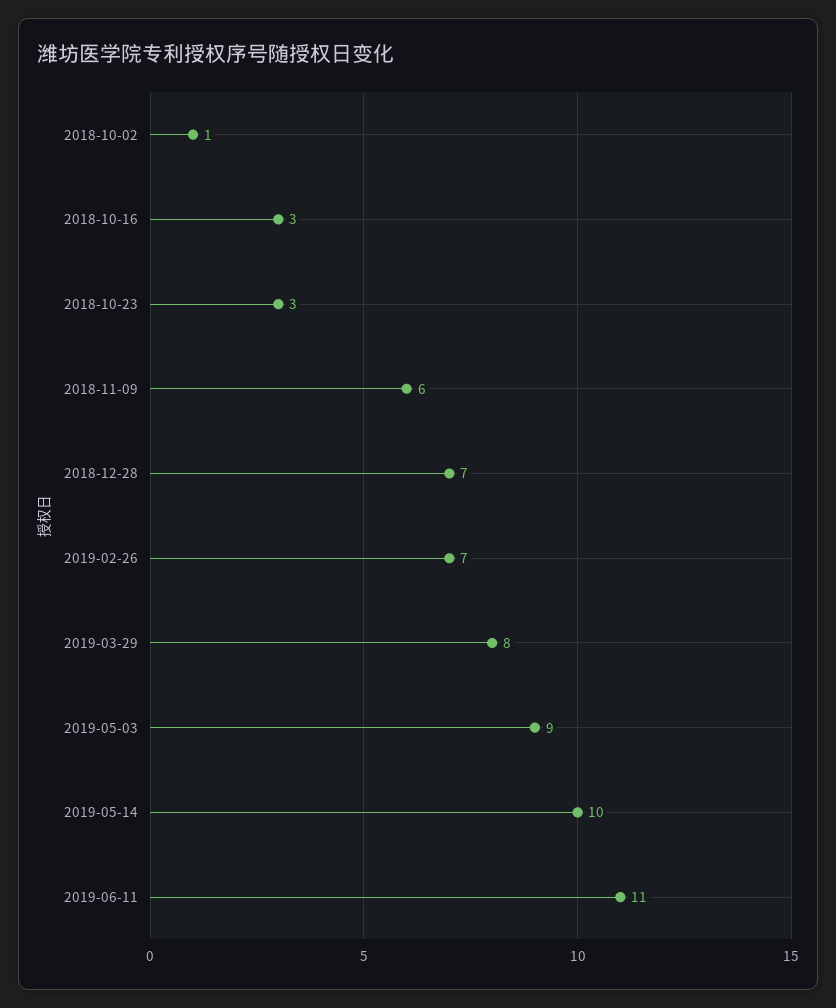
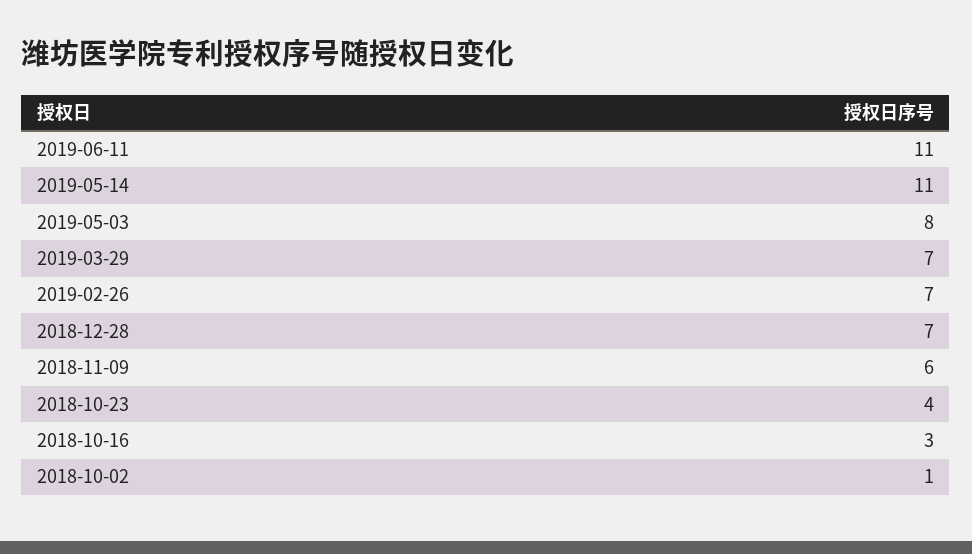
2018-10-23: 3 -> 4
2019-03-29: 8 -> 7
2019-05-03: 9 -> 8
2019-05-14: 10 -> 11

